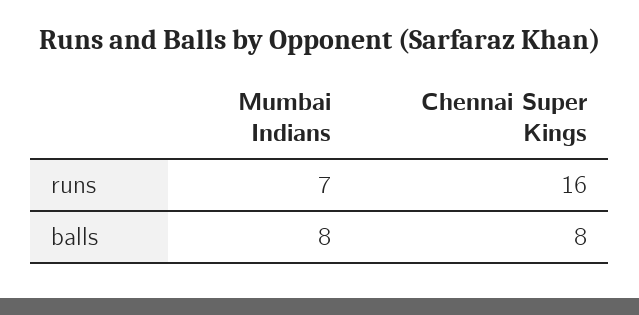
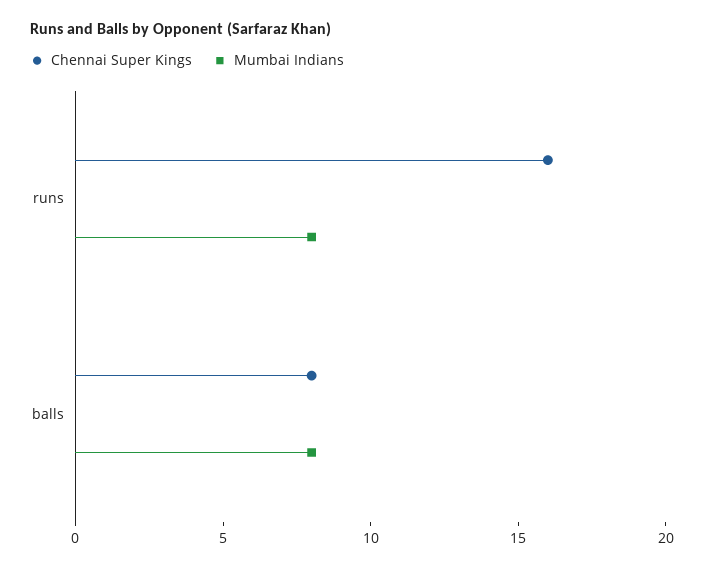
Mumbai Indians, runs: 7 -> 8

